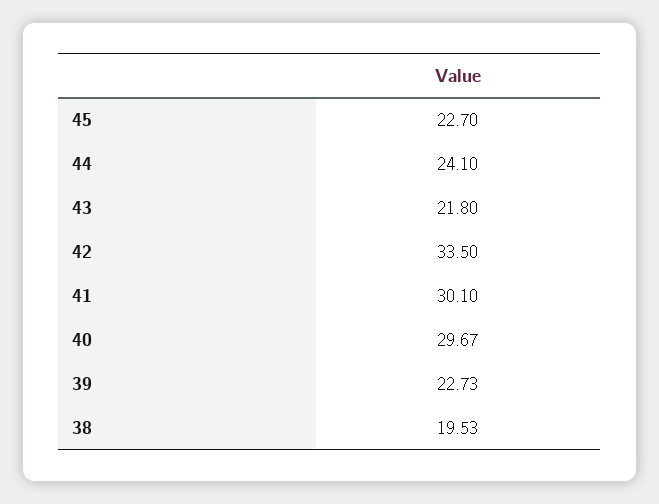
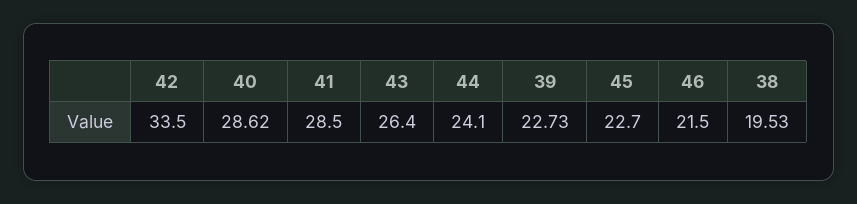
43: 21.8 -> 26.4
41: 30.1 -> 28.5
40: 29.67 -> 28.62
46: none -> 21.5

